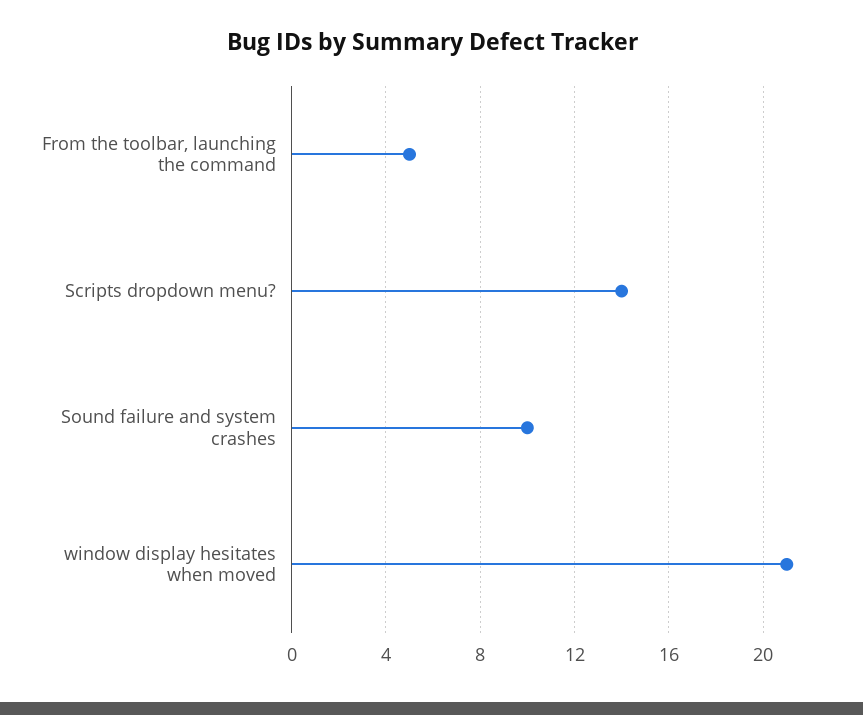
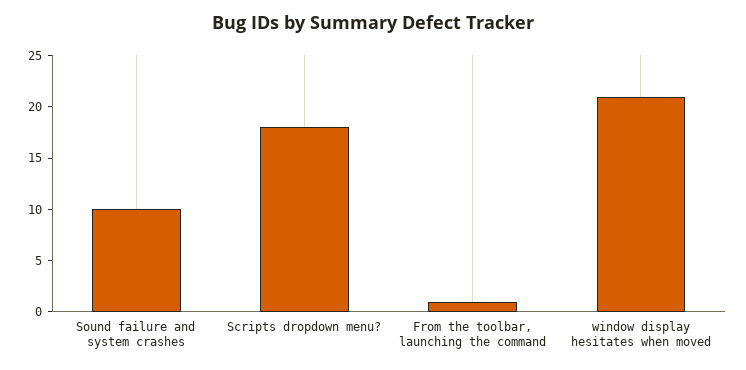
From the toolbar, launching the command: 5 -> 1
Scripts dropdown menu?: 14 -> 18

